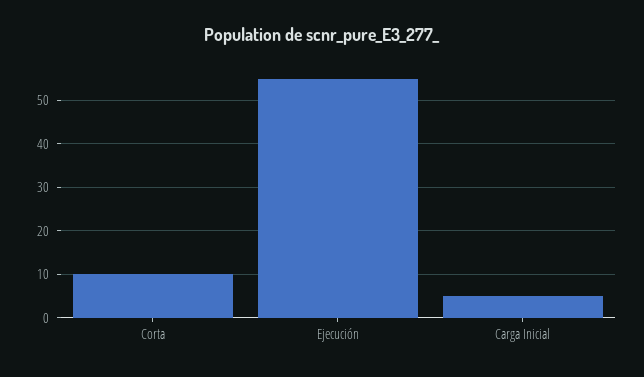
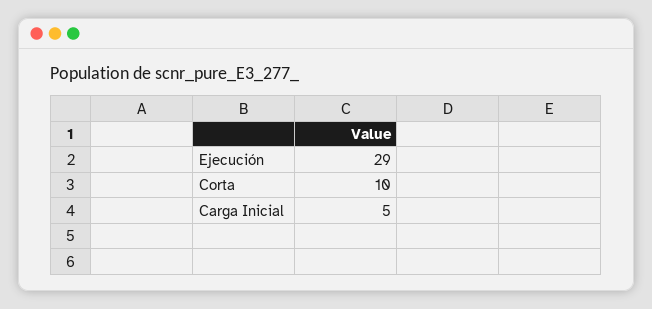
Ejecución: 55 -> 29

